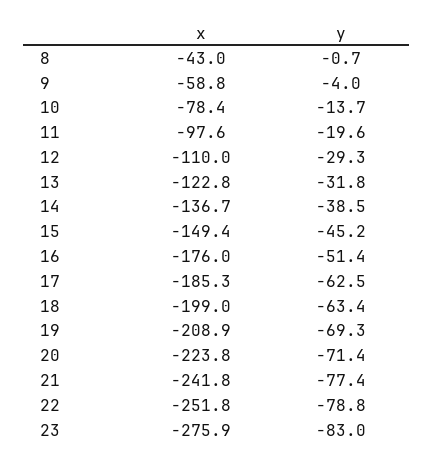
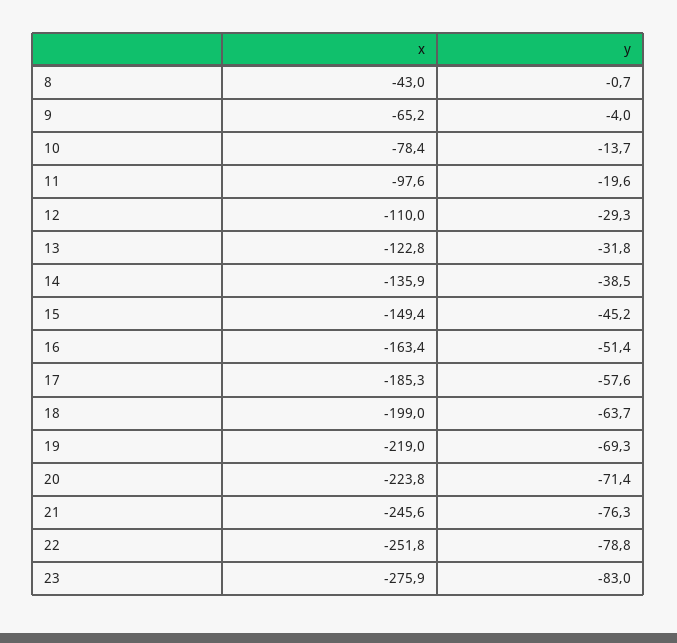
x, 9: -58.8 -> -65.2
x, 14: -136.7 -> -135.9
x, 16: -176 -> -163.4
y, 17: -62.5 -> -57.6
y, 18: -63.4 -> -63.7
x, 19: -208.9 -> -219
x, 21: -241.8 -> -245.6
y, 21: -77.4 -> -76.3

